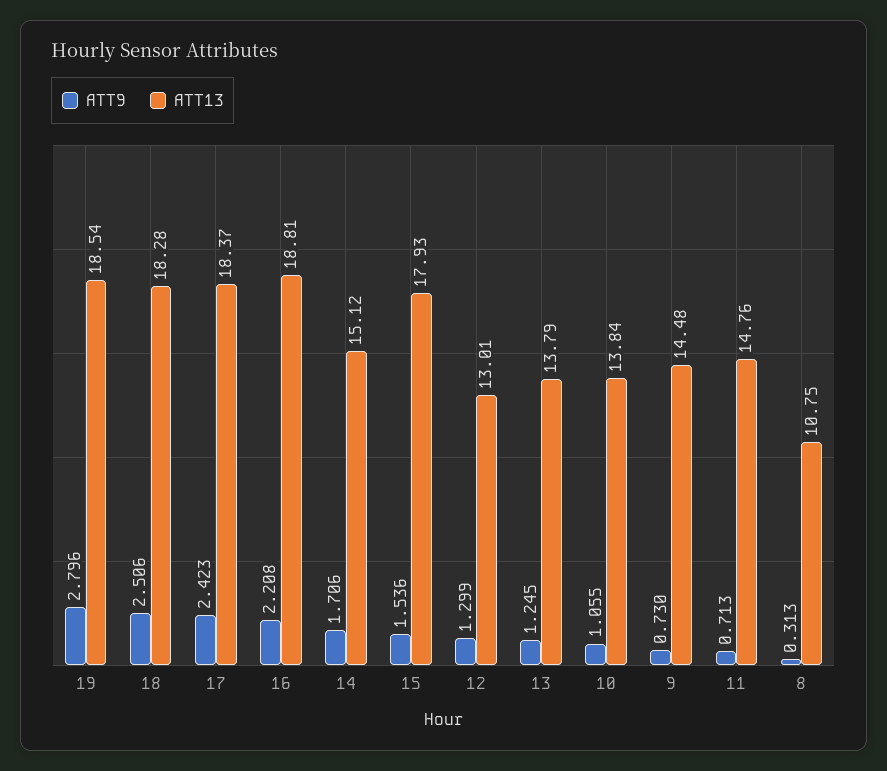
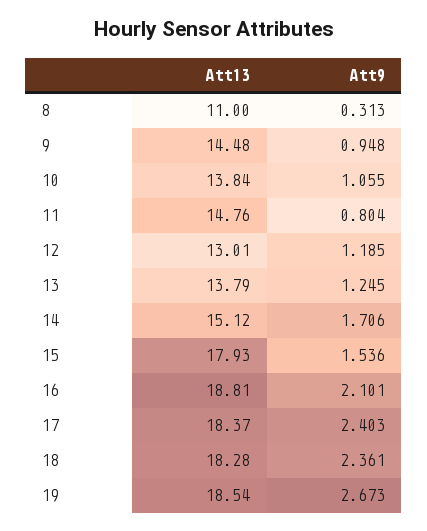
ATT9, 19: 2.796 -> 2.673
ATT9, 18: 2.506 -> 2.361
ATT9, 17: 2.423 -> 2.403
ATT9, 16: 2.208 -> 2.101
ATT9, 12: 1.299 -> 1.185
ATT9, 9: 0.73 -> 0.948
ATT9, 11: 0.713 -> 0.804
ATT13, 8: 10.75 -> 11

